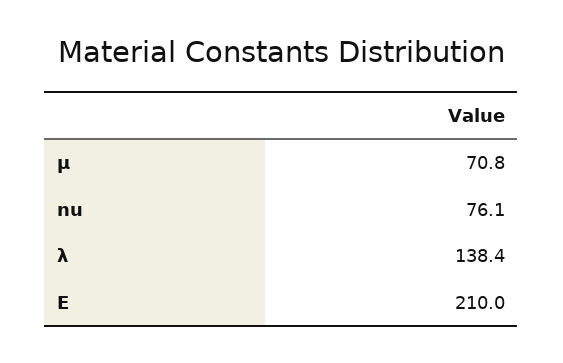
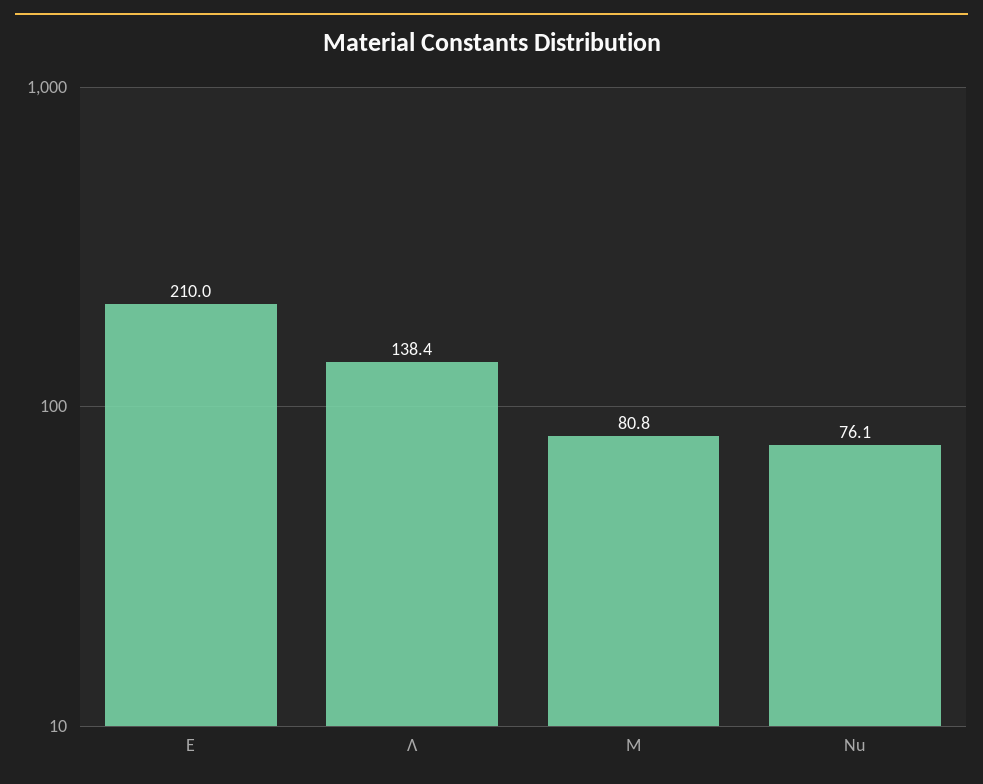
μ: 70.8 -> 80.8

